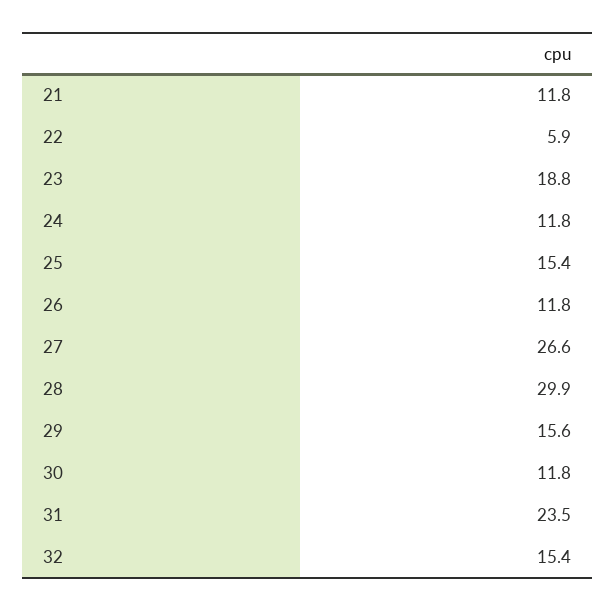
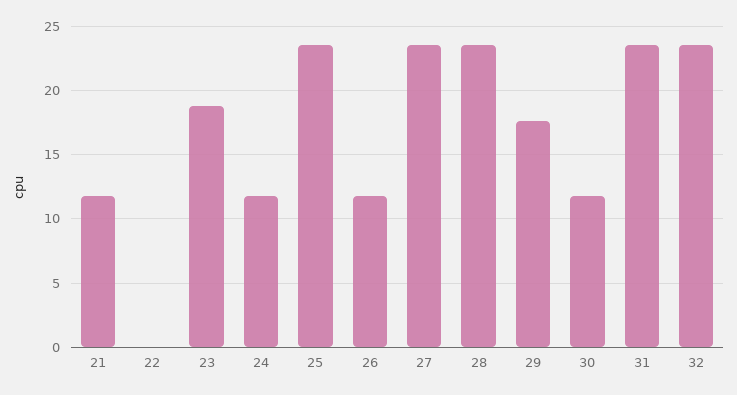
22: 5.9 -> 0
25: 15.4 -> 23.5
27: 26.6 -> 23.5
28: 29.9 -> 23.5
29: 15.6 -> 17.5
32: 15.4 -> 23.5

